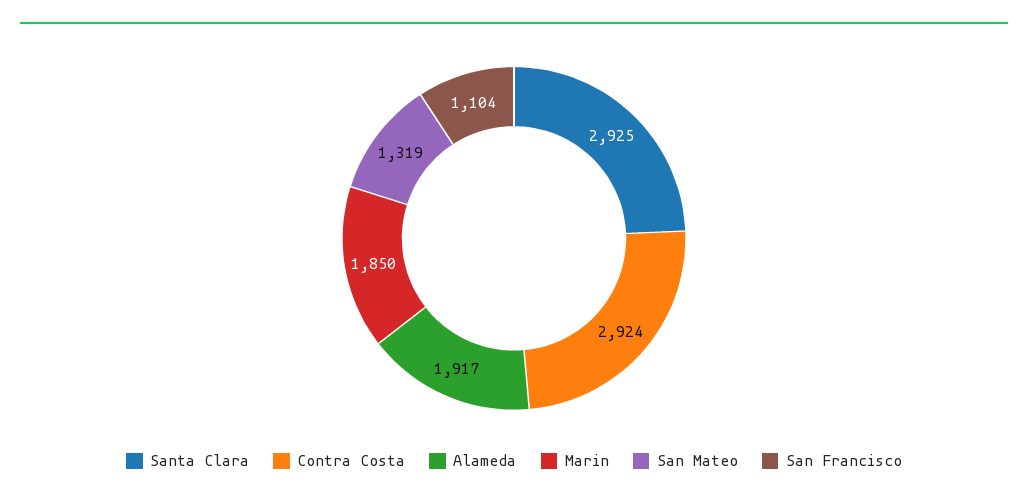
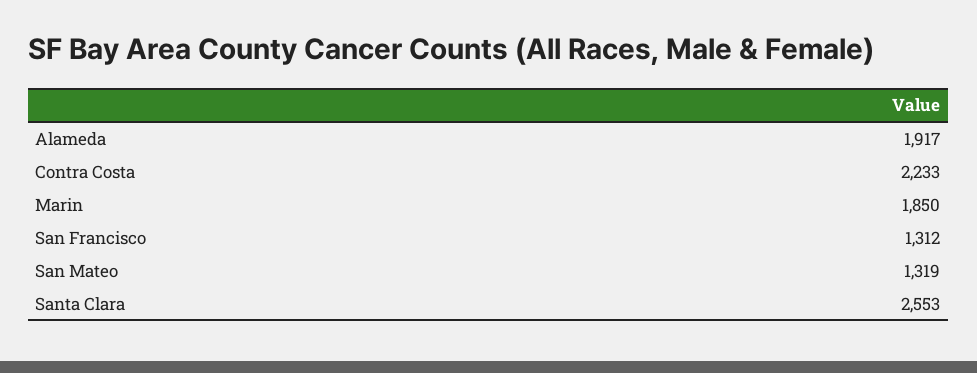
Santa Clara: 2925 -> 2553
Contra Costa: 2924 -> 2233
San Francisco: 1104 -> 1312

